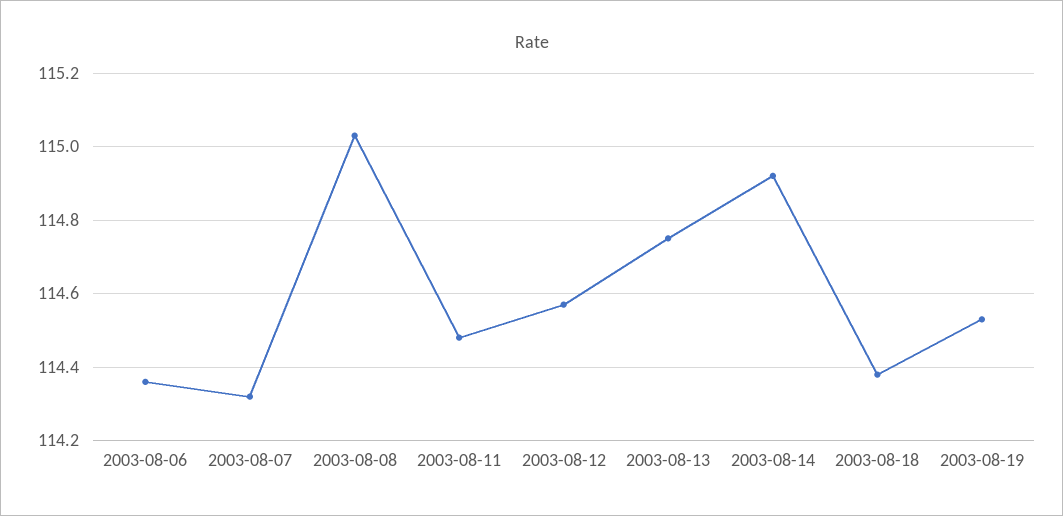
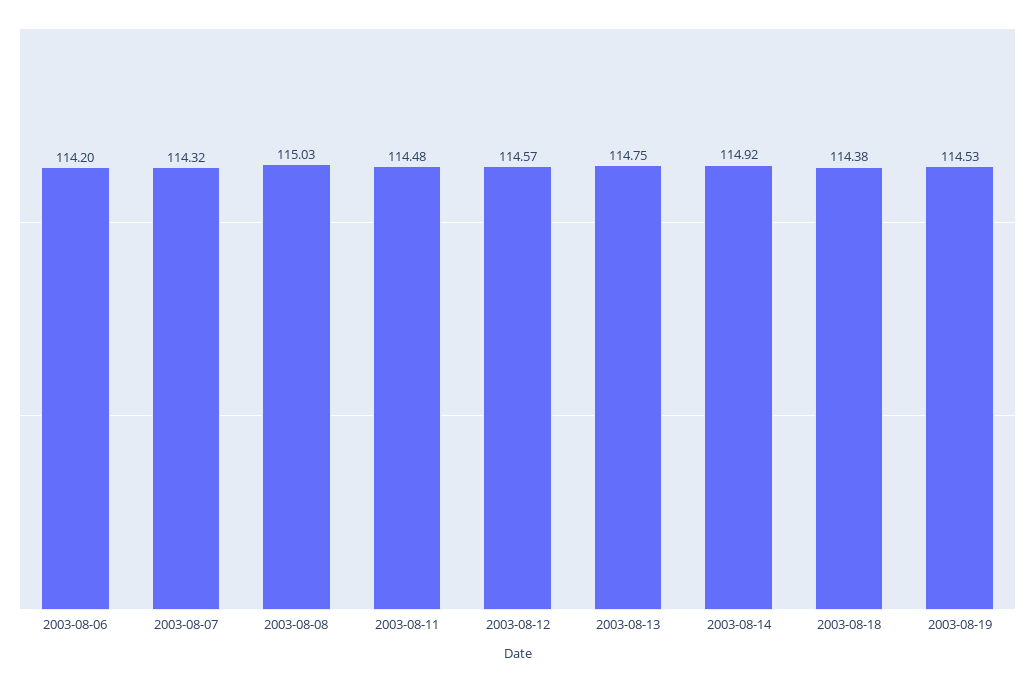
2003-08-06: 114.35 -> 114.2

